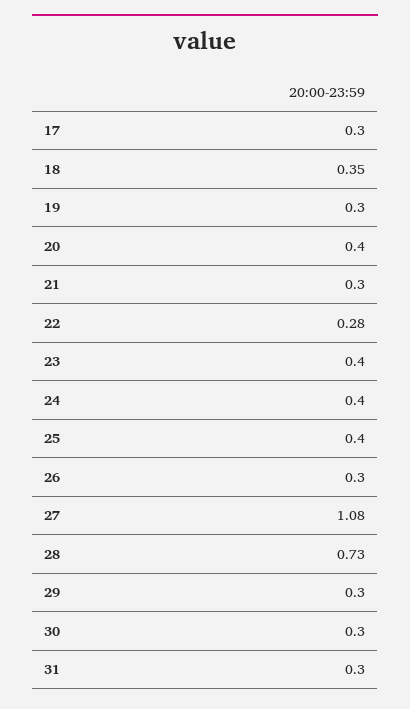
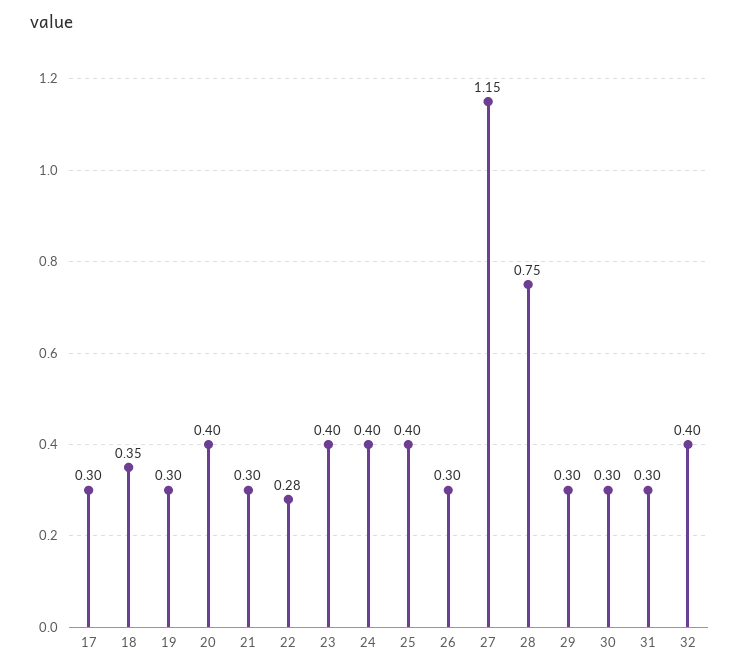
27: 1.08 -> 1.15
28: 0.73 -> 0.75
32: none -> 0.4

